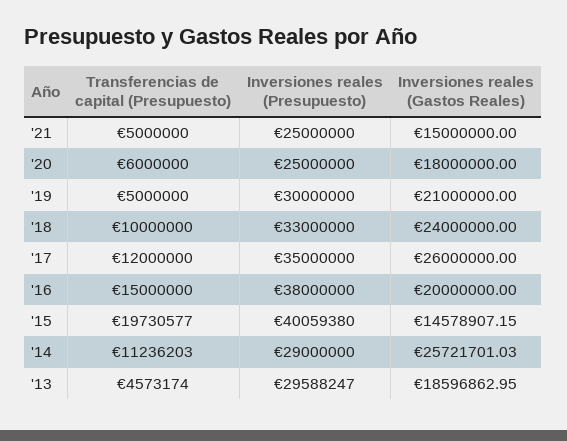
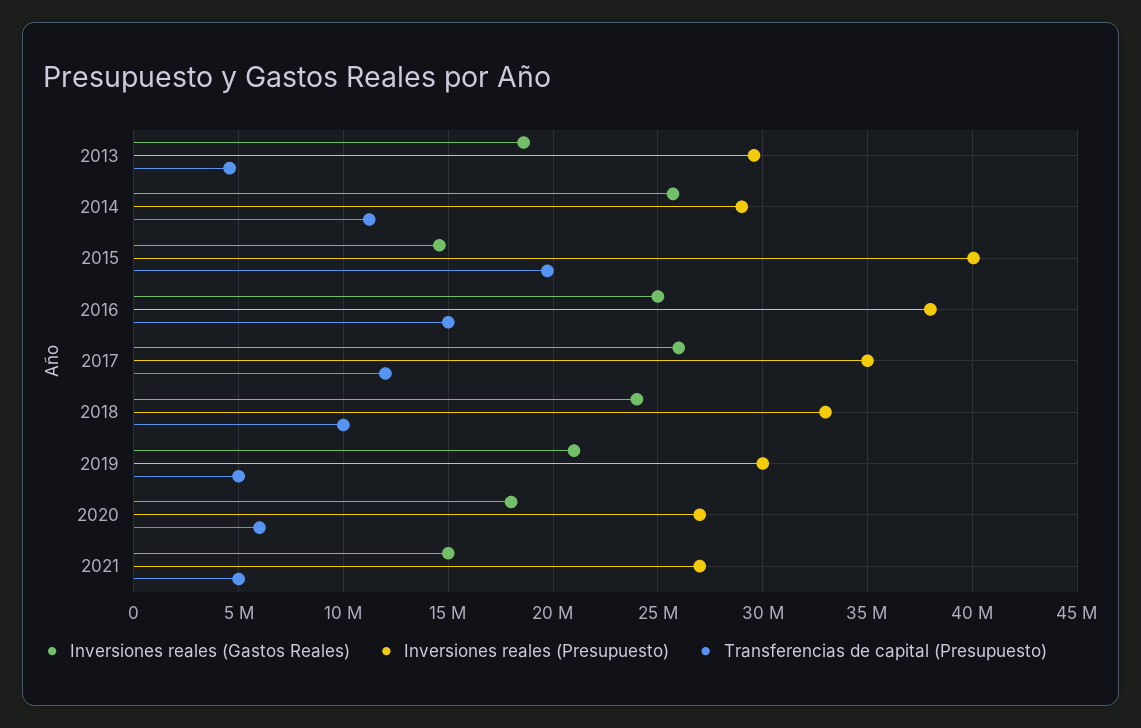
Inversiones reales (Presupuesto), '21: 25000000 -> 27000000
Inversiones reales (Presupuesto), '20: 25000000 -> 27000000
Inversiones reales (Gastos Reales), '16: 20000000 -> 25000000

